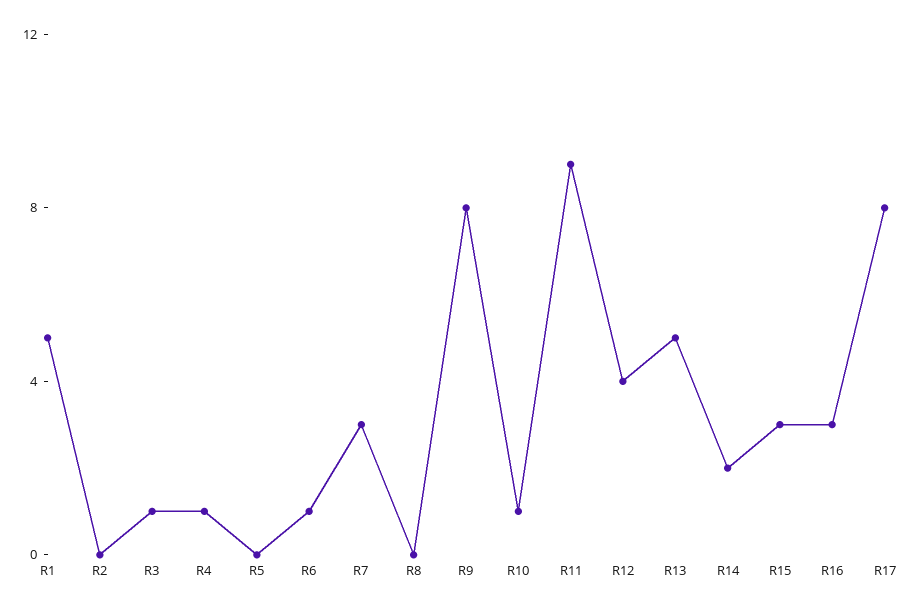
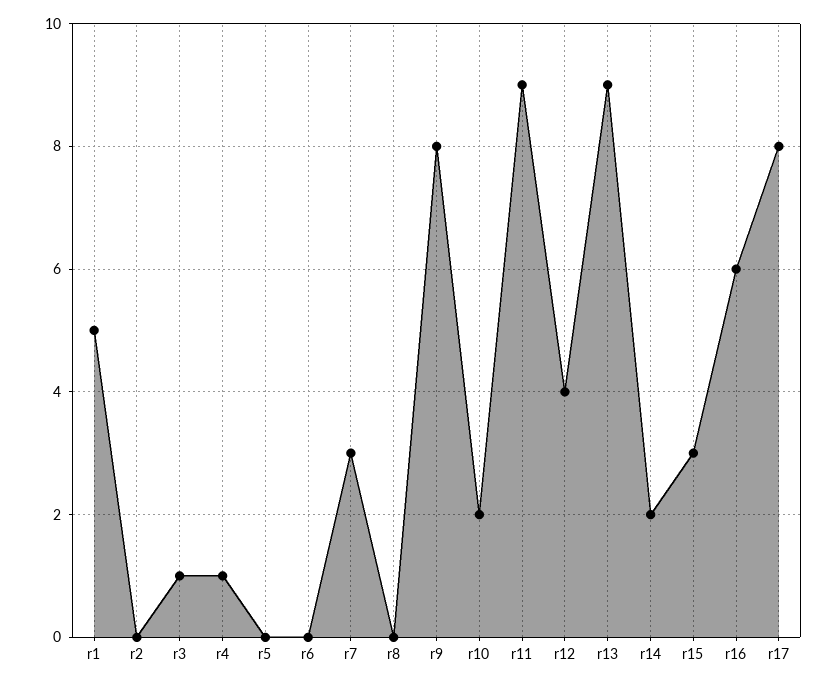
R6: 1 -> 0
R10: 1 -> 2
R13: 5 -> 9
R16: 3 -> 6

